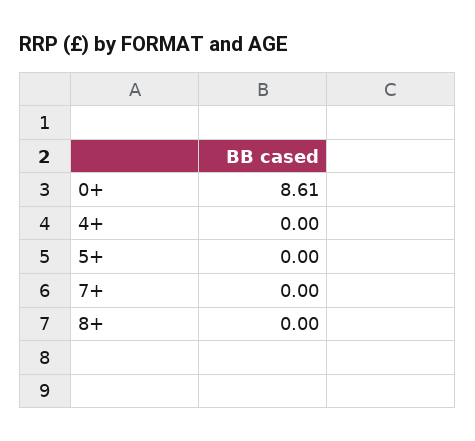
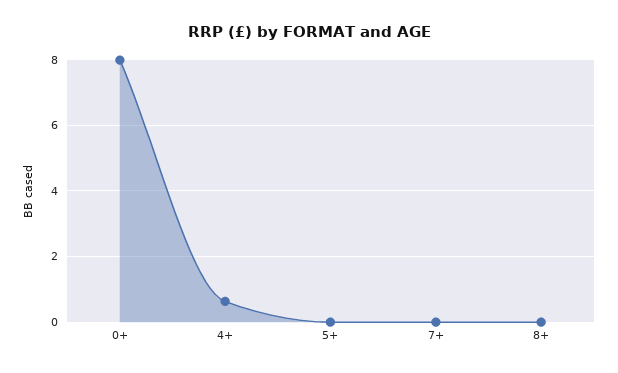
0+: 8.61 -> 8
4+: 0 -> 0.6

